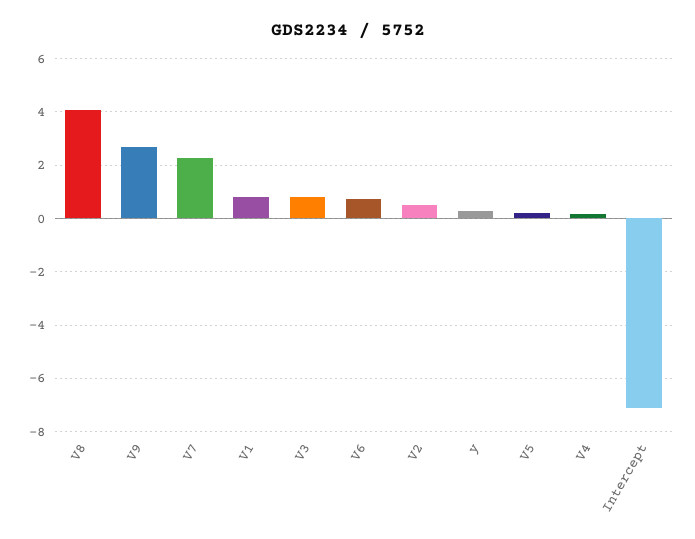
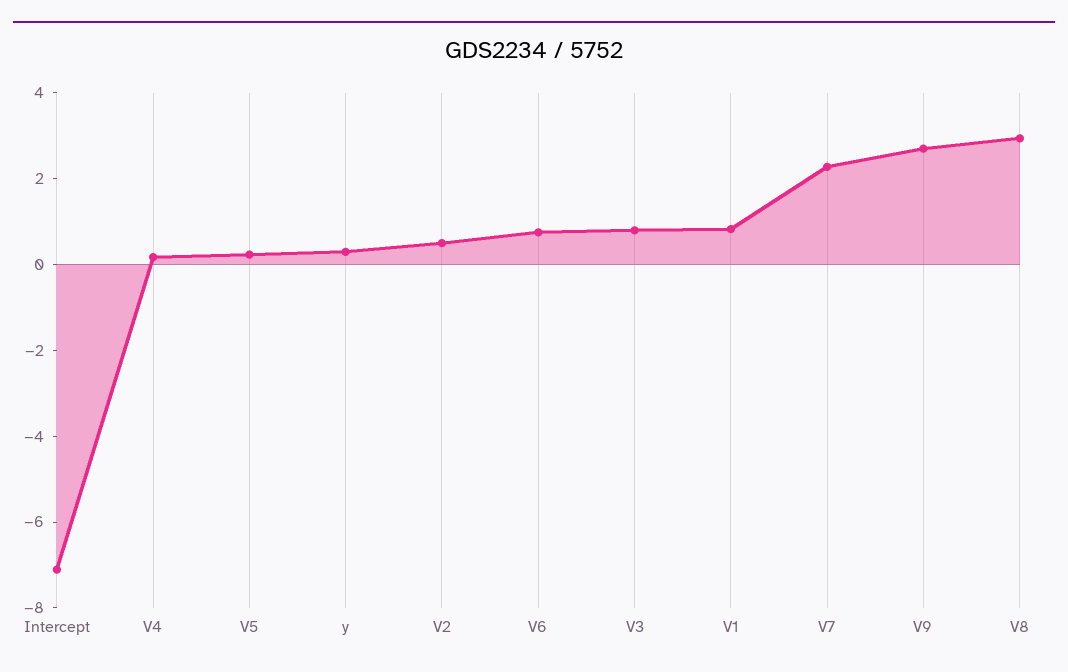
V8: 4 -> 3

